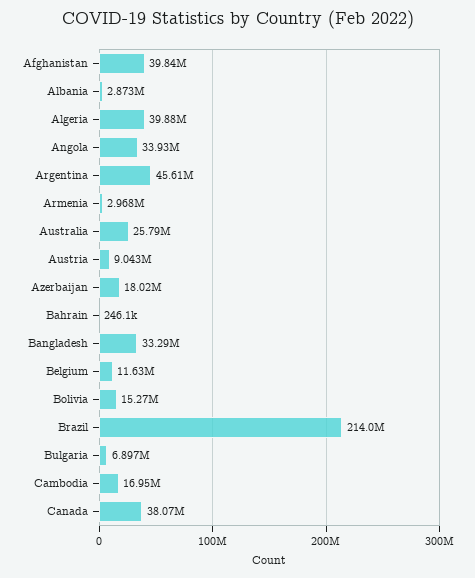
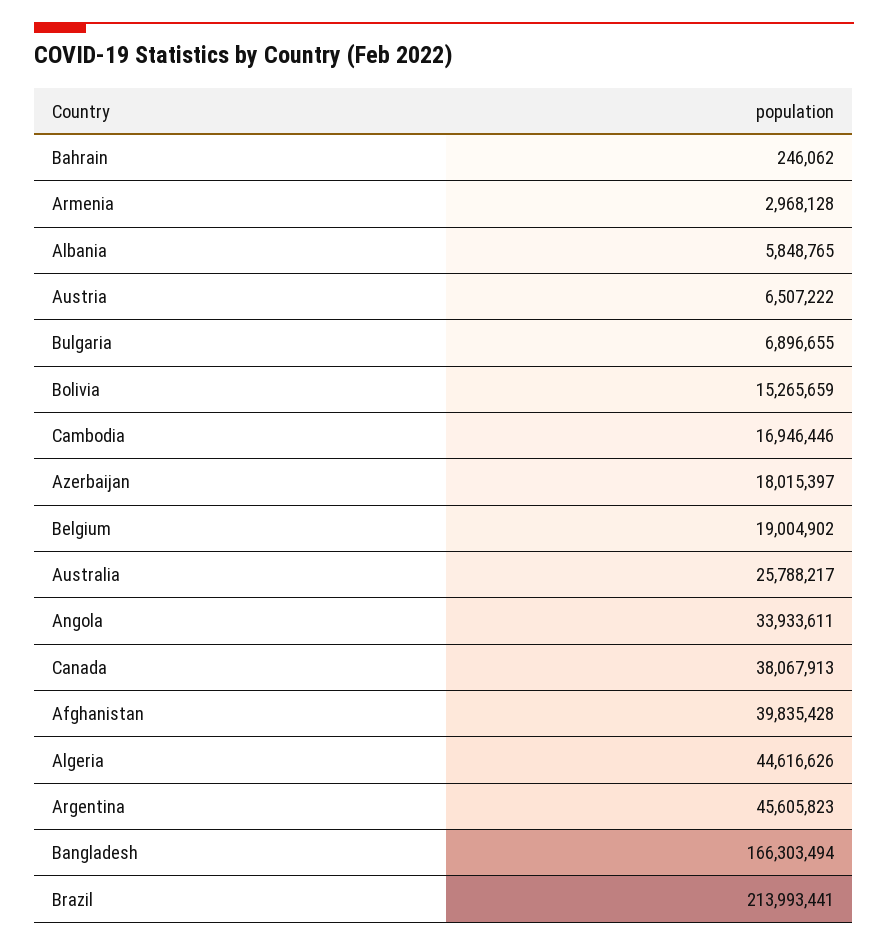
Albania: 2873000 -> 5848765
Algeria: 39880000 -> 44616626
Austria: 9043000 -> 6507222
Bangladesh: 33290000 -> 166303494
Belgium: 11630000 -> 19004902

